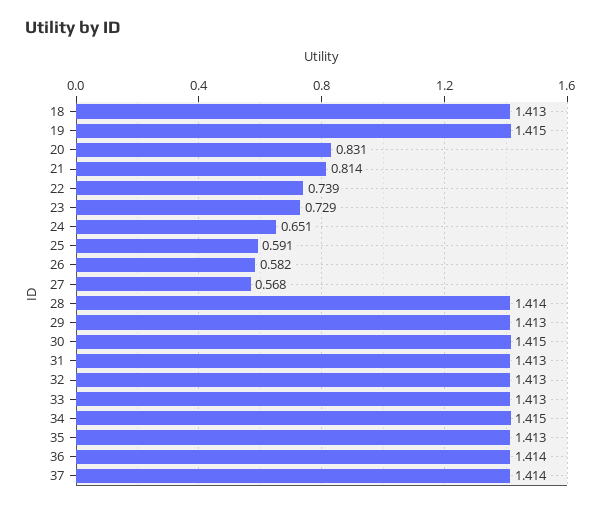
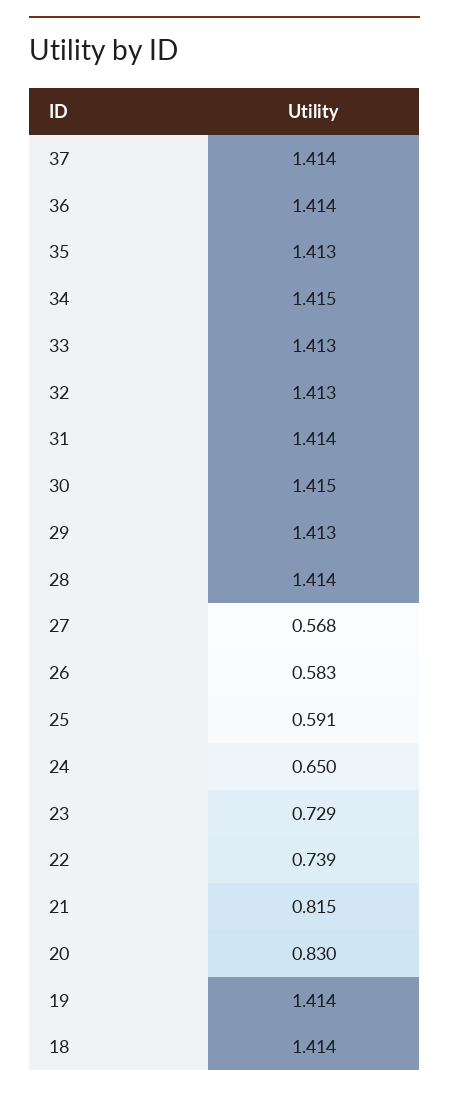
18: 1.413 -> 1.414
19: 1.415 -> 1.414
20: 0.831 -> 0.83
21: 0.814 -> 0.815
24: 0.651 -> 0.65
26: 0.582 -> 0.583
31: 1.413 -> 1.414

